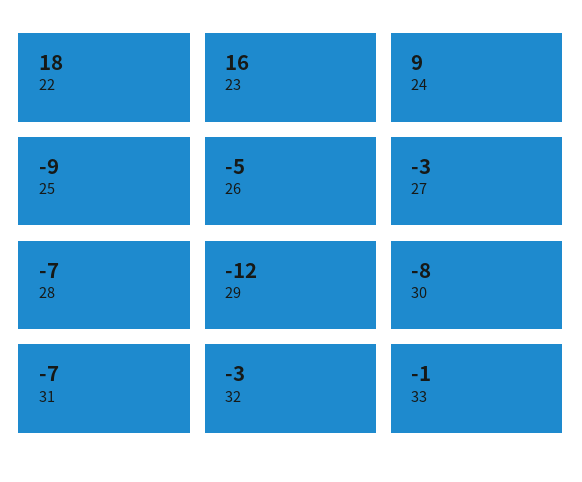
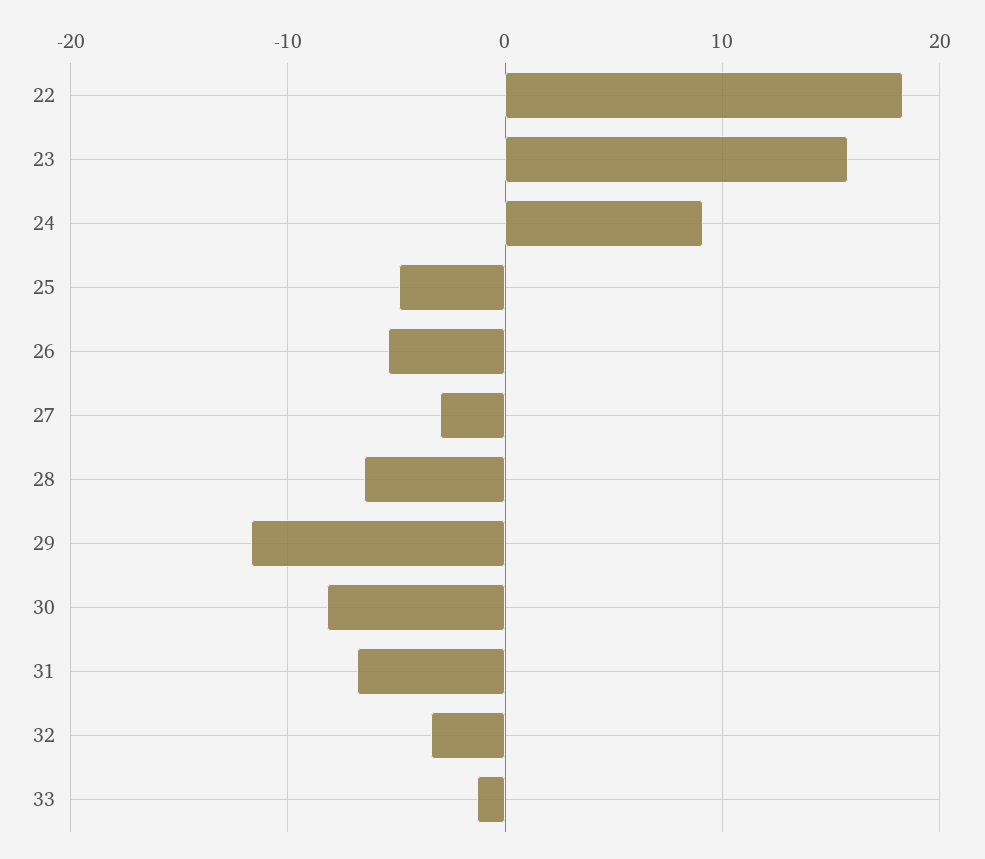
25: -9 -> -5

